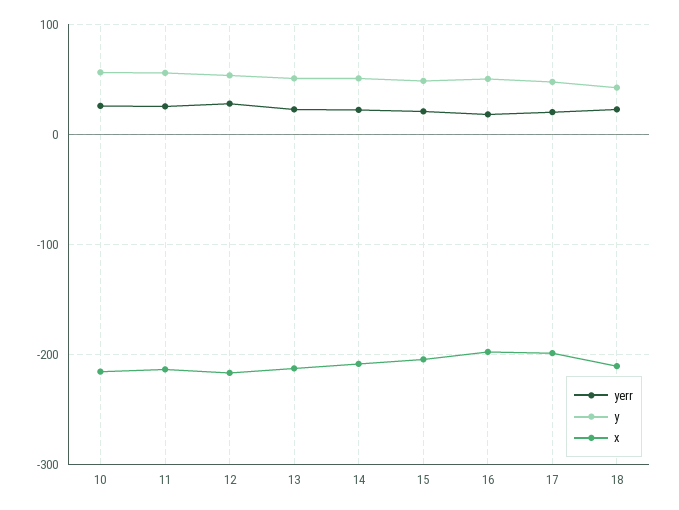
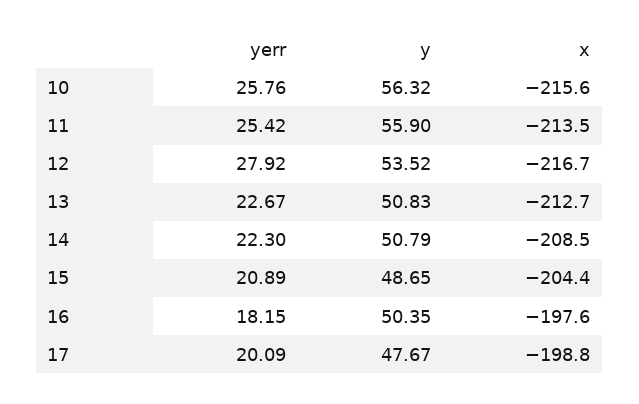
yerr, 18: 20 -> none
y, 18: 40 -> none
x, 18: -210 -> none

